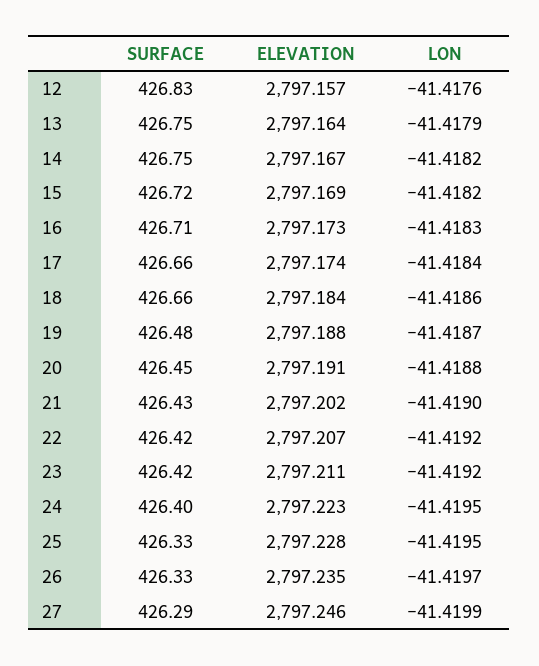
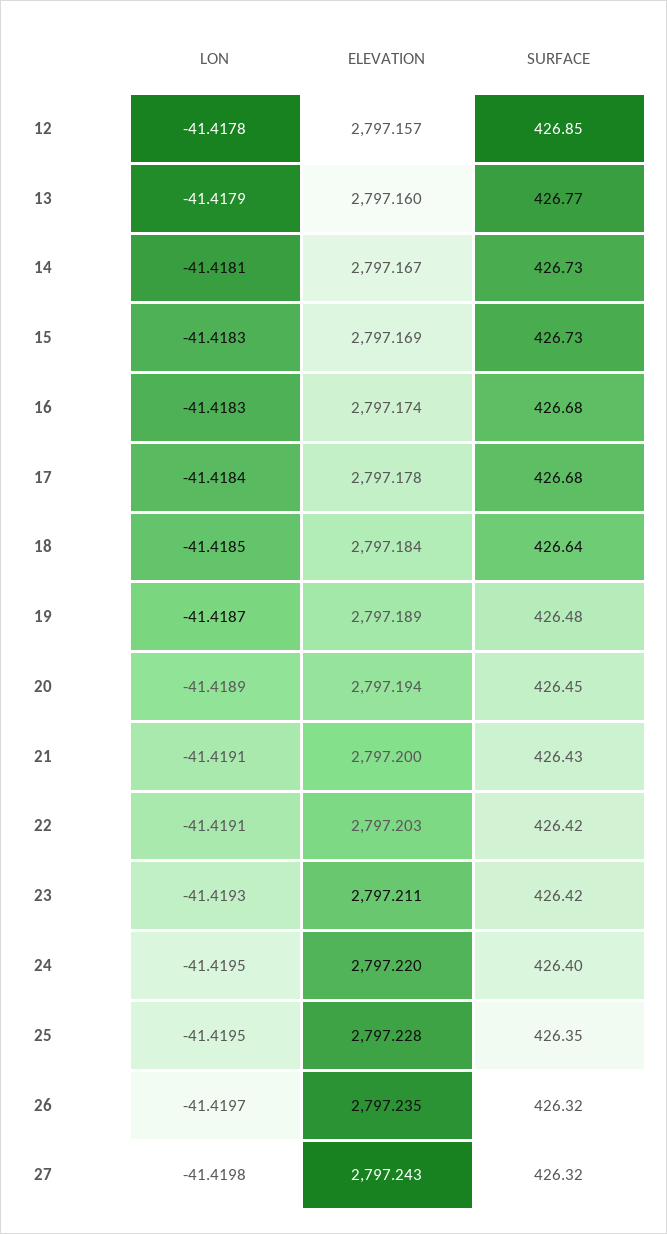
SURFACE, 12: 426.83 -> 426.85
LON, 12: -41.4176 -> -41.4178
SURFACE, 13: 426.75 -> 426.77
ELEVATION, 13: 2797.164 -> 2797.16
SURFACE, 14: 426.75 -> 426.73
LON, 14: -41.4182 -> -41.4181
SURFACE, 15: 426.72 -> 426.73
LON, 15: -41.4182 -> -41.4183
SURFACE, 16: 426.71 -> 426.68
ELEVATION, 16: 2797.173 -> 2797.174
SURFACE, 17: 426.66 -> 426.68
ELEVATION, 17: 2797.174 -> 2797.178
SURFACE, 18: 426.66 -> 426.64
LON, 18: -41.4186 -> -41.4185
ELEVATION, 19: 2797.188 -> 2797.189
ELEVATION, 20: 2797.191 -> 2797.194
LON, 20: -41.4188 -> -41.4189
ELEVATION, 21: 2797.202 -> 2797.2
LON, 21: -41.419 -> -41.4191
ELEVATION, 22: 2797.207 -> 2797.203
LON, 22: -41.4192 -> -41.4191
LON, 23: -41.4192 -> -41.4193
ELEVATION, 24: 2797.223 -> 2797.22
SURFACE, 25: 426.33 -> 426.35
SURFACE, 26: 426.33 -> 426.32
SURFACE, 27: 426.29 -> 426.32
ELEVATION, 27: 2797.246 -> 2797.243
LON, 27: -41.4199 -> -41.4198

